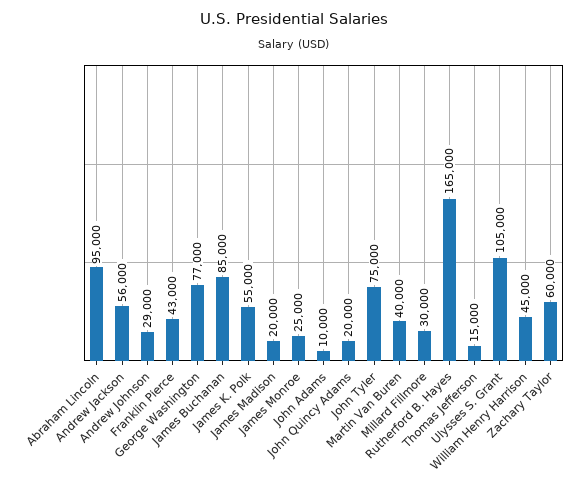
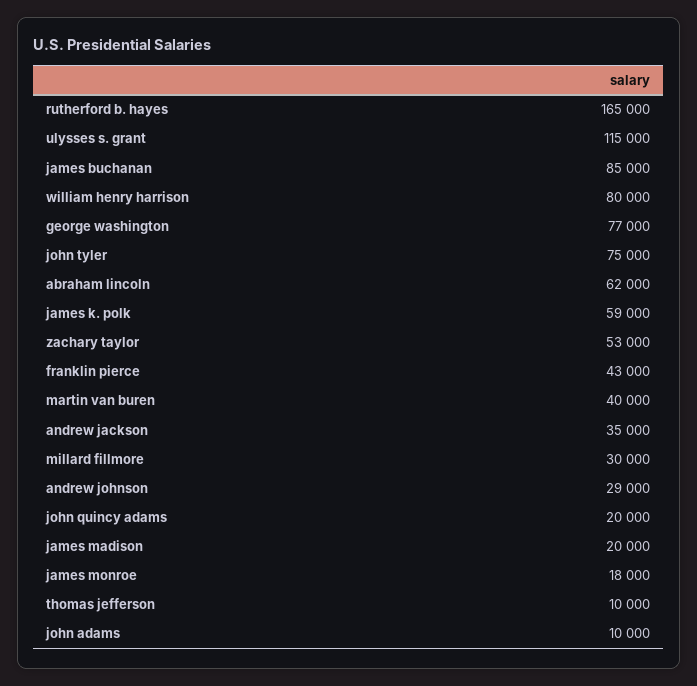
Abraham Lincoln: 95000 -> 62000
Andrew Jackson: 56000 -> 35000
James K. Polk: 55000 -> 59000
James Monroe: 25000 -> 18000
Thomas Jefferson: 15000 -> 10000
Ulysses S. Grant: 105000 -> 115000
William Henry Harrison: 45000 -> 80000
Zachary Taylor: 60000 -> 53000

